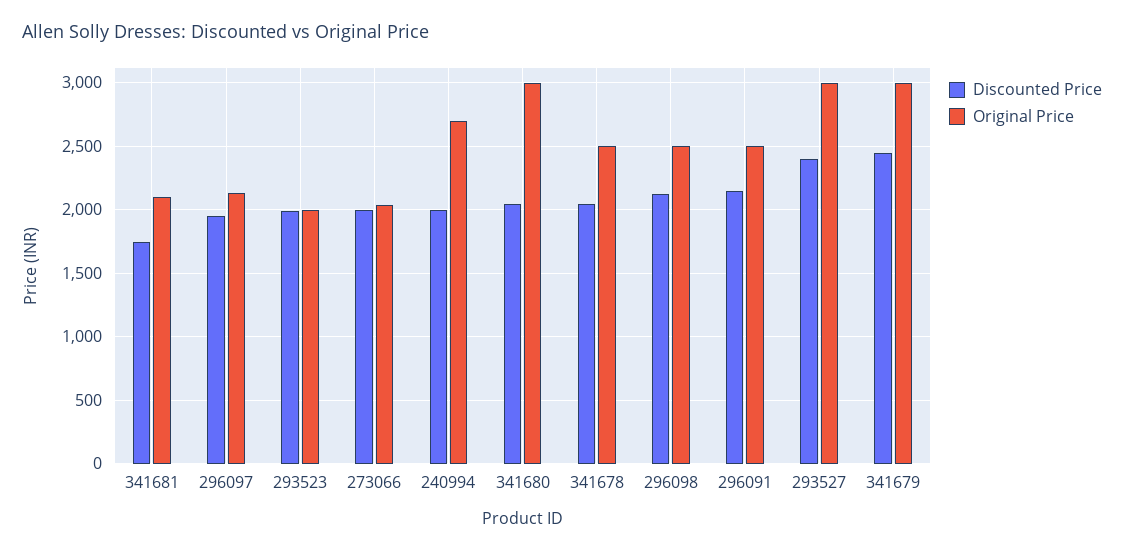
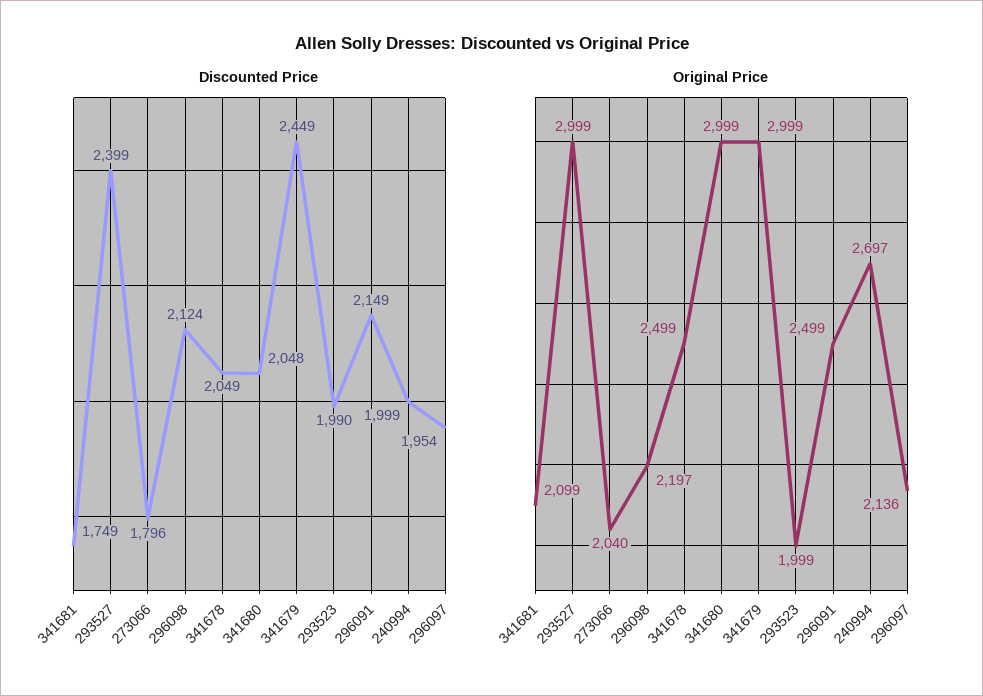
Discounted Price, 273066: 2000 -> 1796
Original Price, 296098: 2500 -> 2197

